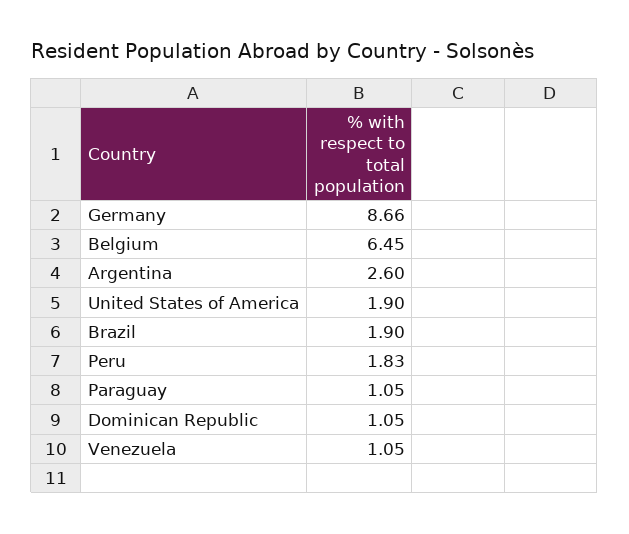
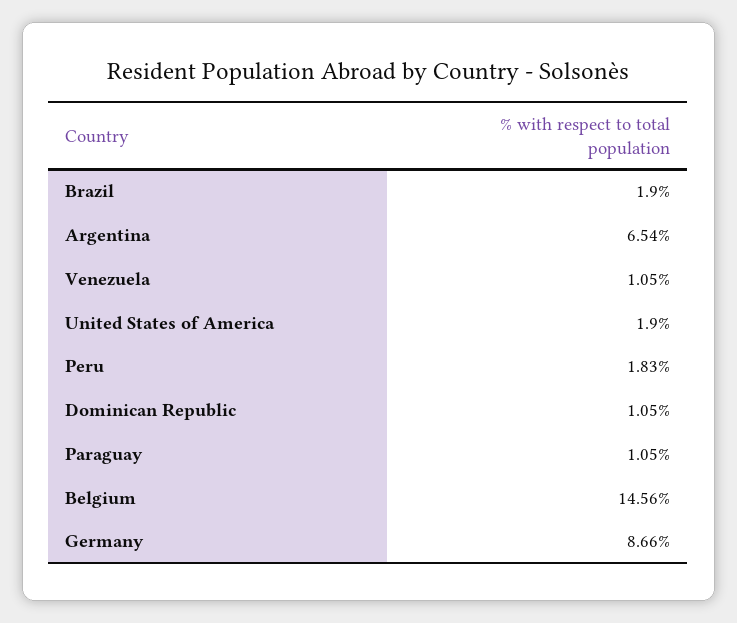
Belgium: 6.45 -> 14.56
Argentina: 2.6 -> 6.54

